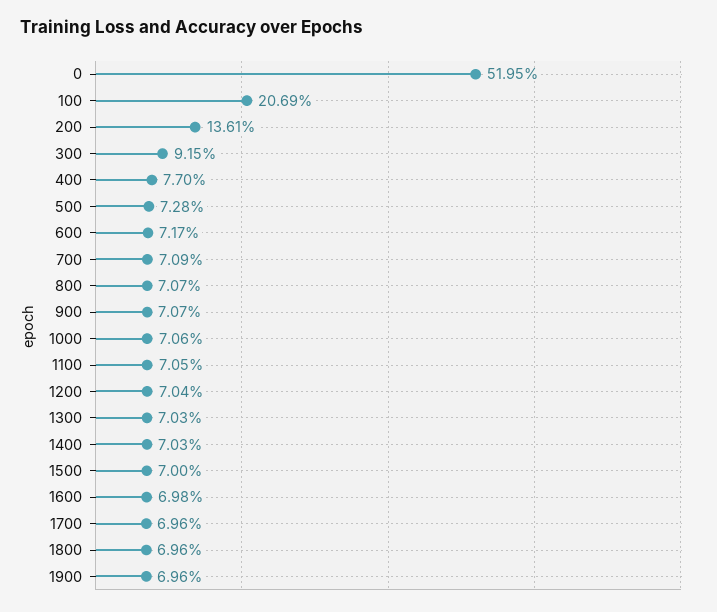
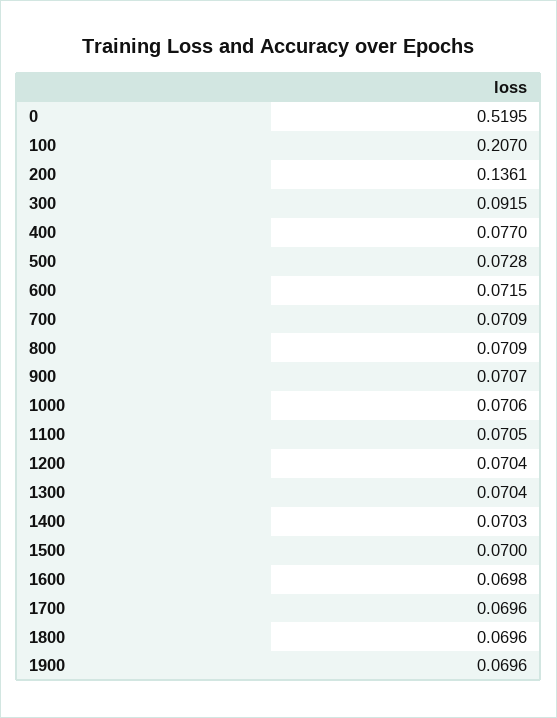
100: 0.2069 -> 0.207
600: 0.0717 -> 0.0715
800: 0.0707 -> 0.0709
1300: 0.0703 -> 0.0704

